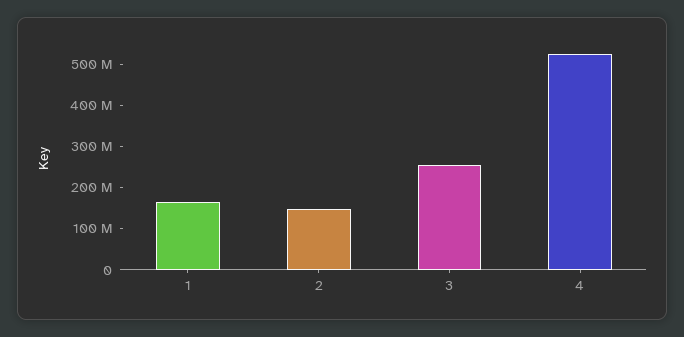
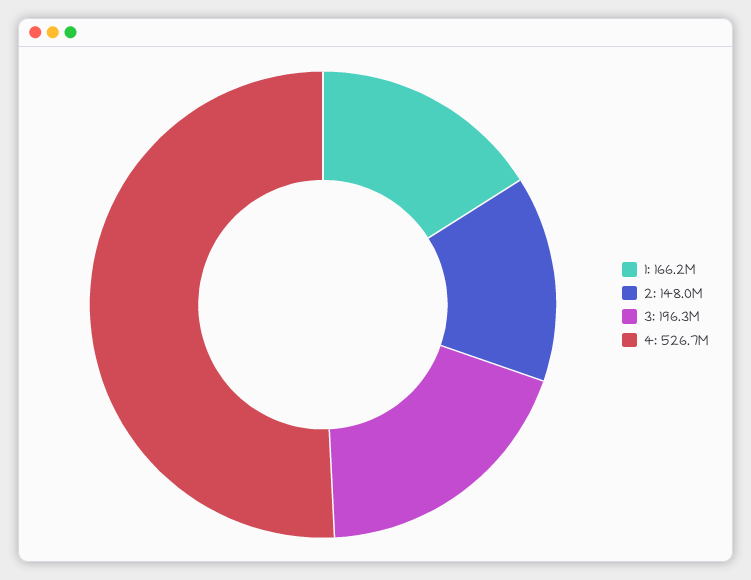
3: 260000000 -> 196300000

